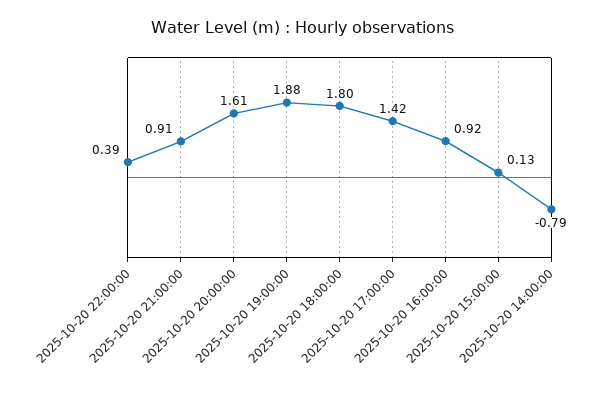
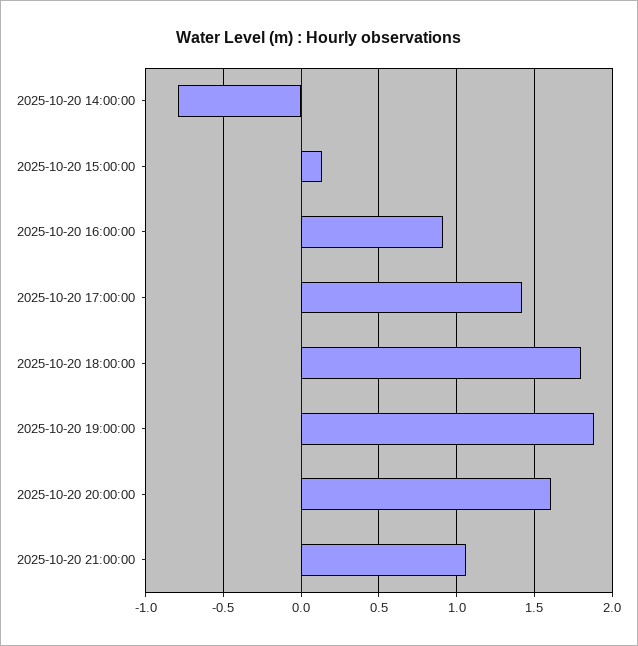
2025-10-20 22:00:00: 0.39 -> none
2025-10-20 21:00:00: 0.91 -> 1.05

